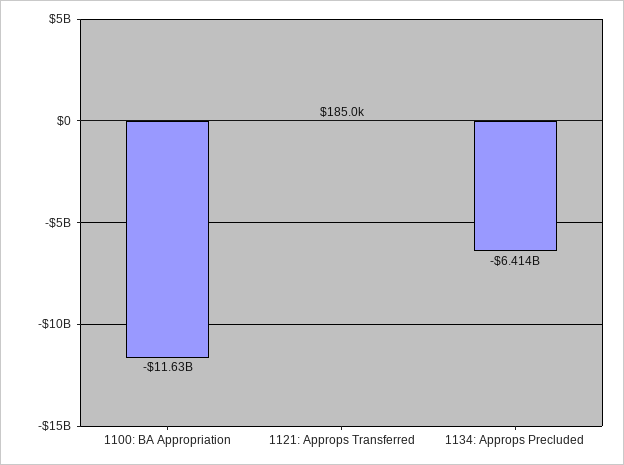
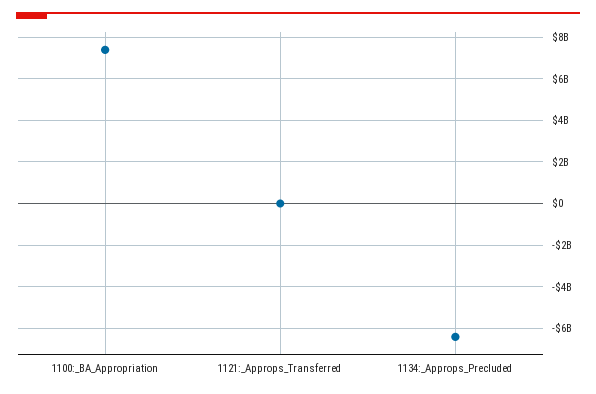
1100: BA Appropriation: -11630000000 -> 7500000000

